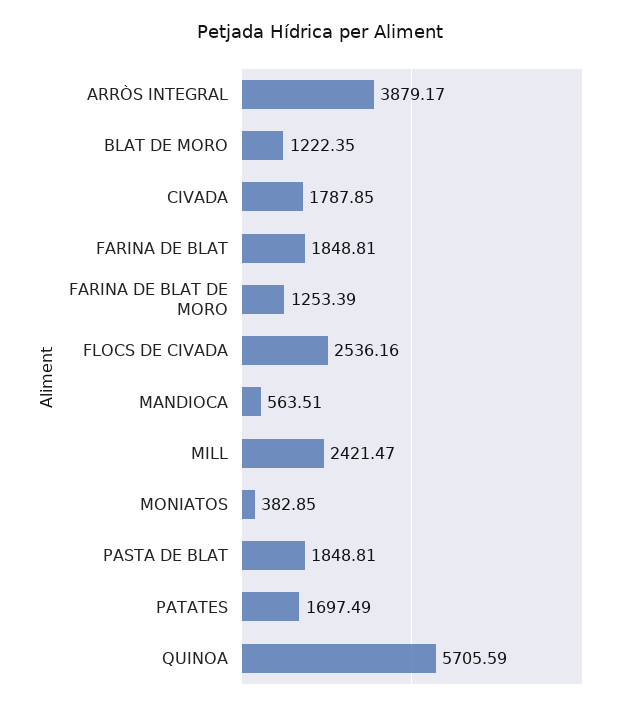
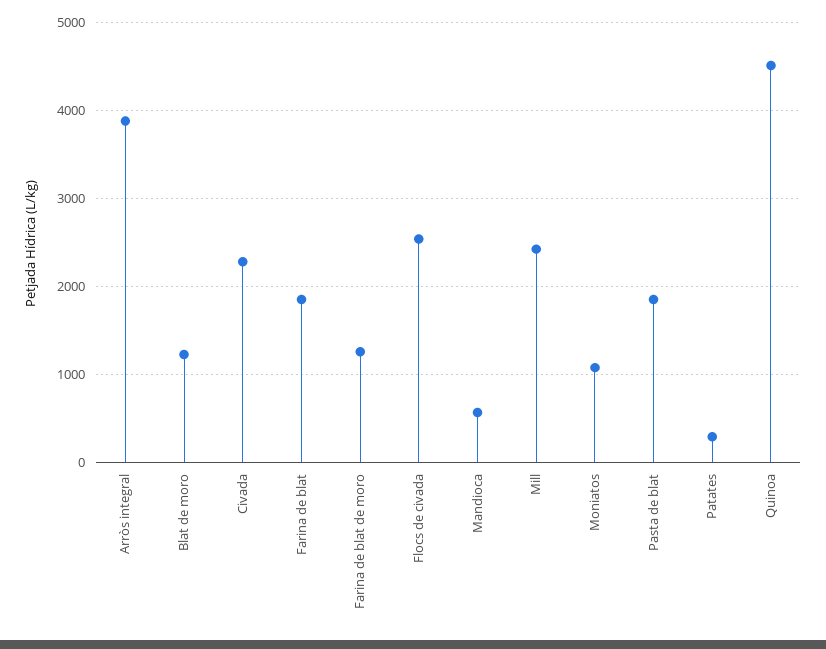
CIVADA: 1787.85 -> 2300
MONIATOS: 382.85 -> 1100
PATATES: 1697.49 -> 300
QUINOA: 5705.59 -> 4500

